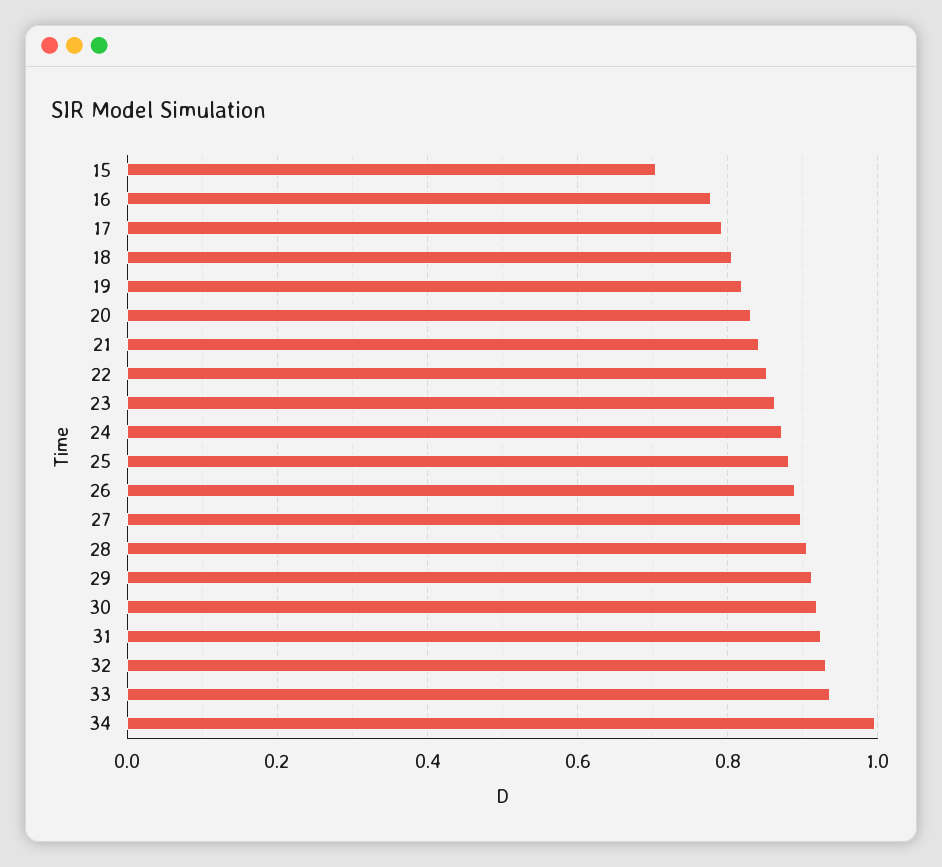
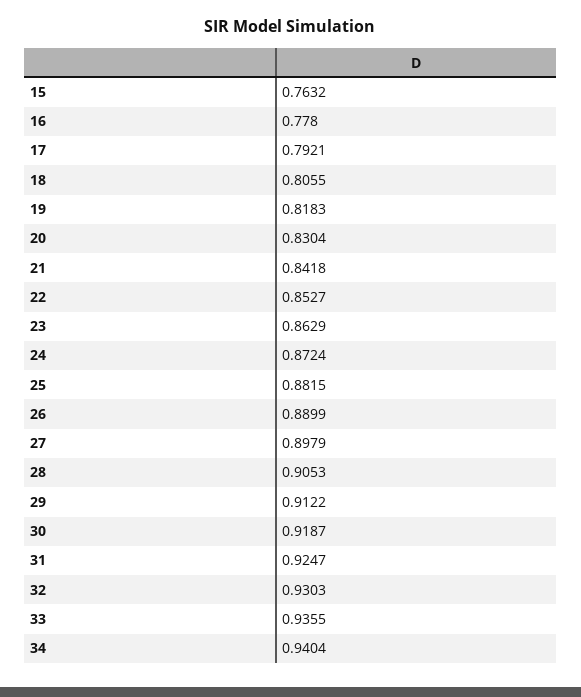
15: 0.7 -> 0.7632
34: 1 -> 0.9404

